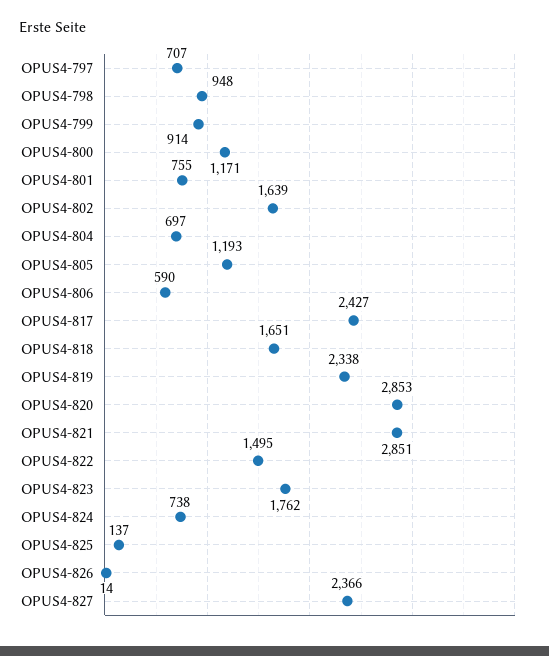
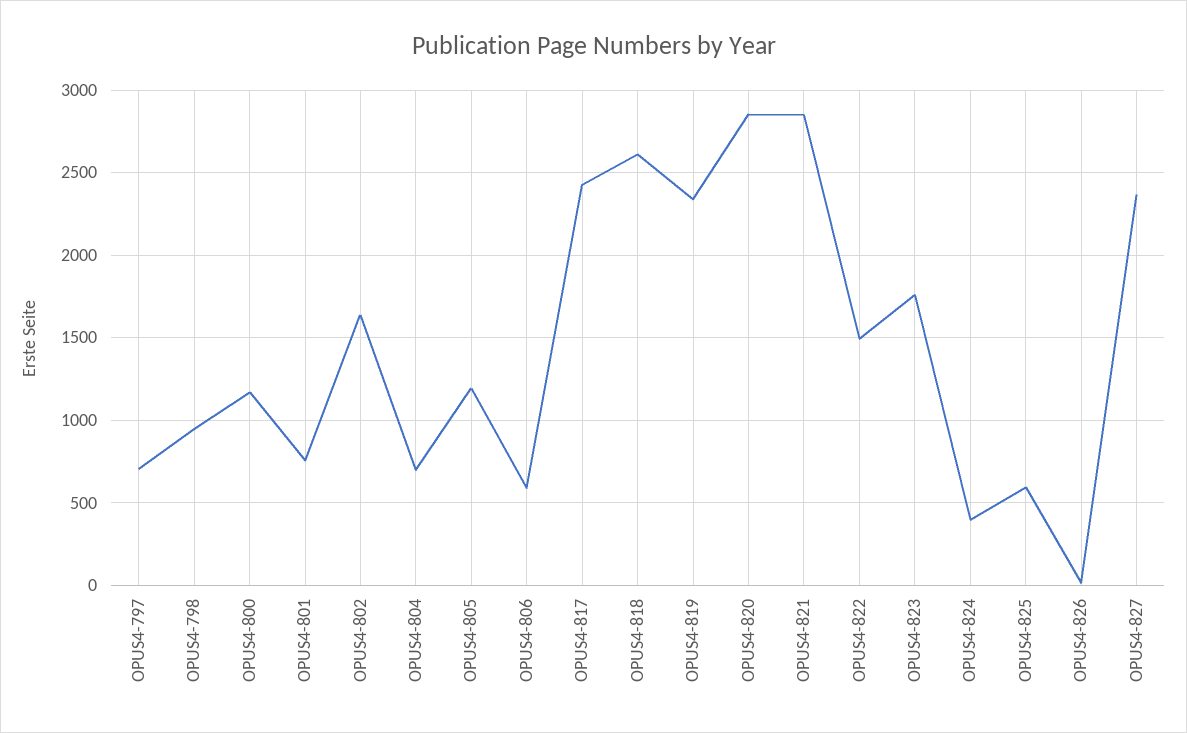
OPUS4-799: 914 -> none
OPUS4-818: 1651 -> 2600
OPUS4-824: 738 -> 400
OPUS4-825: 137 -> 600

